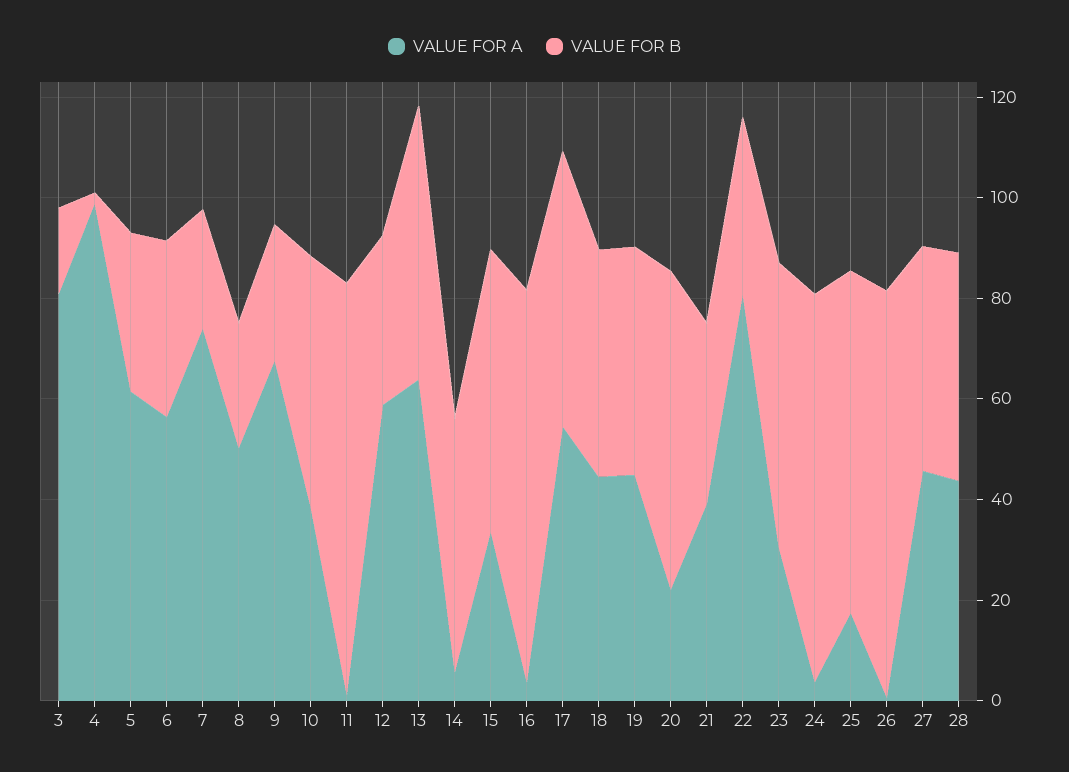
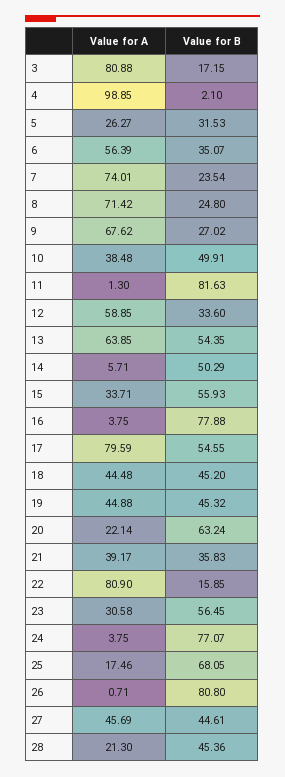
VALUE FOR A, 5: 60 -> 26.27
VALUE FOR A, 8: 50 -> 71.42
VALUE FOR A, 17: 55 -> 79.59
VALUE FOR B, 22: 35 -> 15.85
VALUE FOR A, 28: 45 -> 21.3

